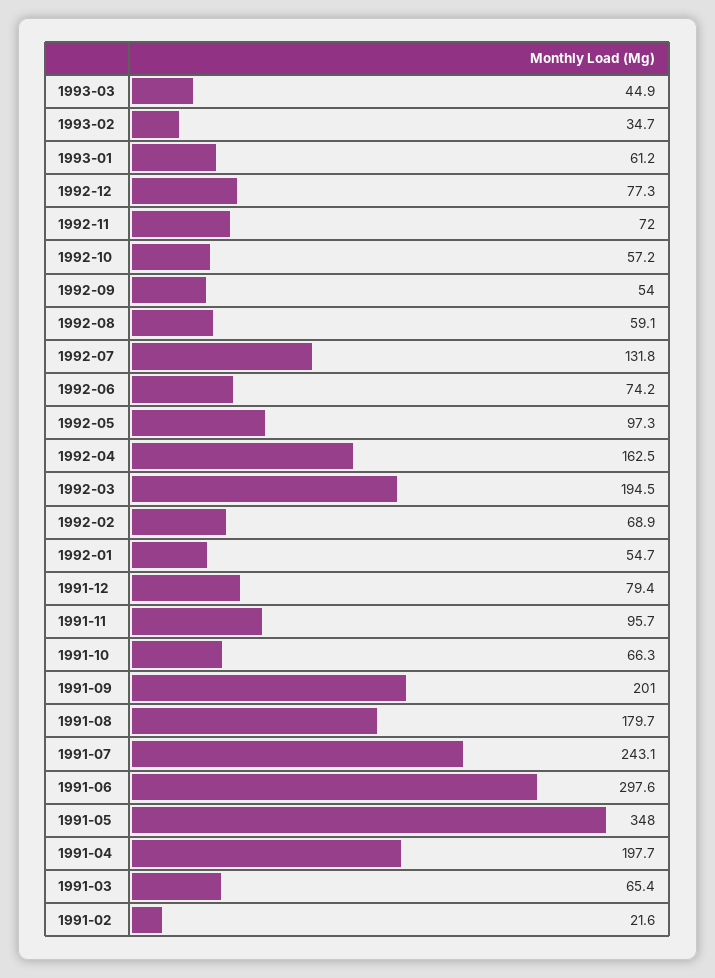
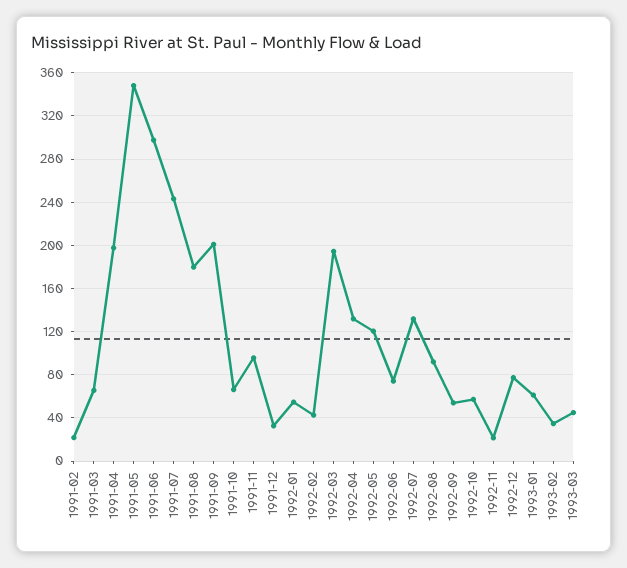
1992-11: 72 -> 20
1992-08: 59.1 -> 90
1992-05: 97.3 -> 120
1992-04: 162.5 -> 130
1992-02: 68.9 -> 40
1991-12: 79.4 -> 30

